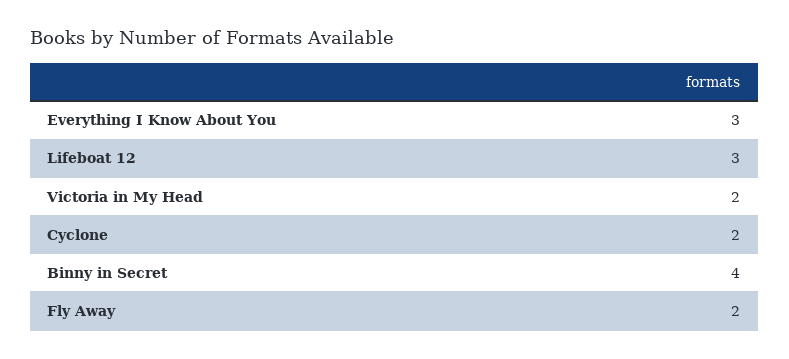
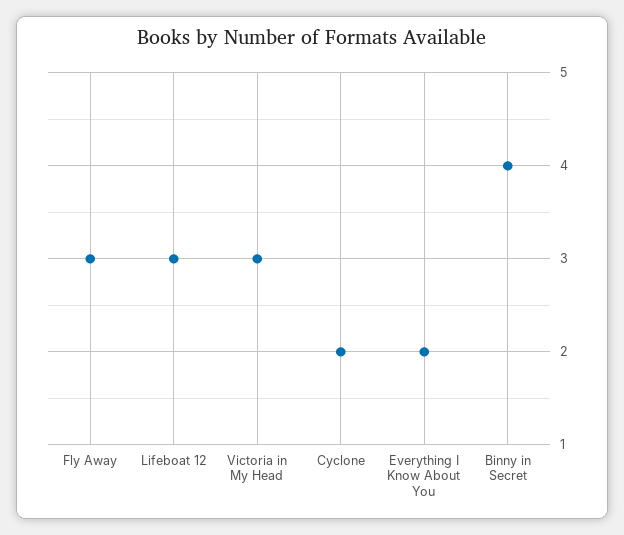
Everything I Know About You: 3 -> 2
Victoria in My Head: 2 -> 3
Fly Away: 2 -> 3

